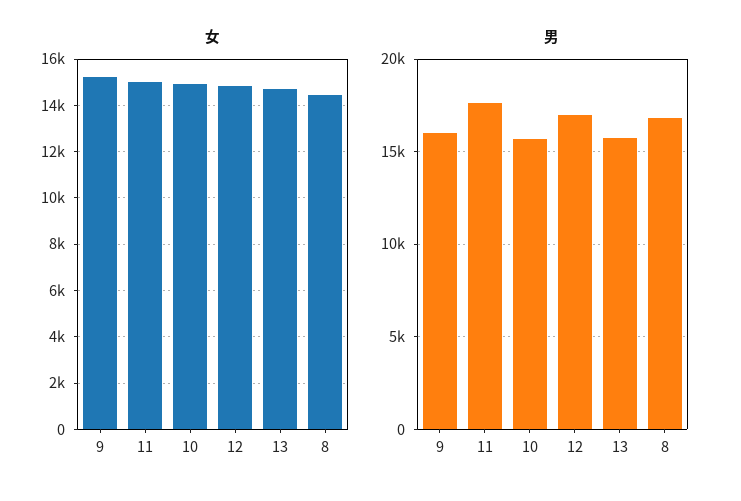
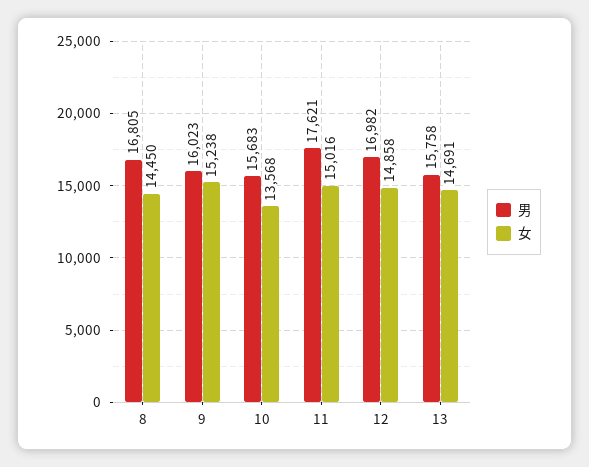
女, 10: 15000 -> 13568

